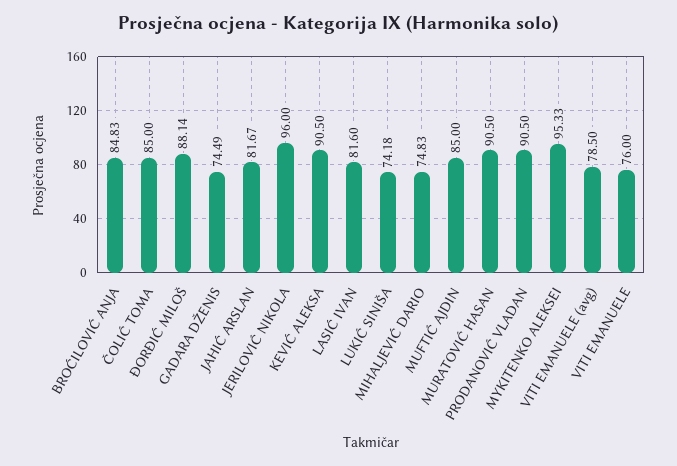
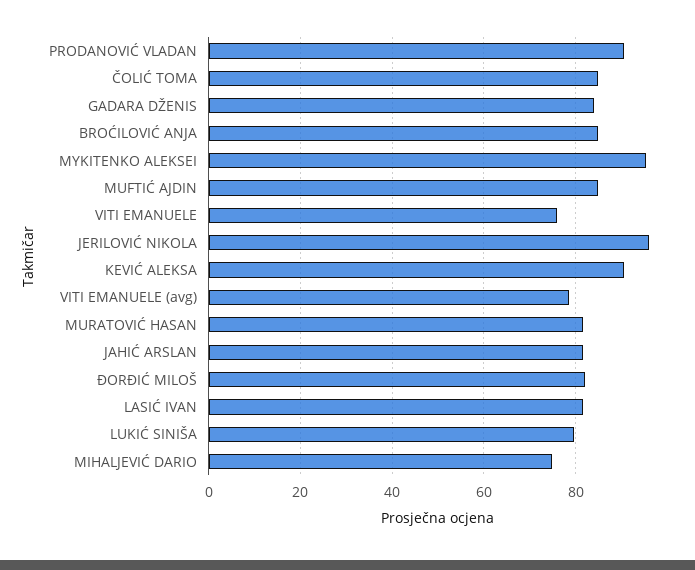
ĐORĐIĆ MILOŠ: 88.14 -> 82
GADARA DŽENIS: 74.49 -> 84
LUKIĆ SINIŠA: 74.18 -> 80
MURATOVIĆ HASAN: 90.5 -> 82

